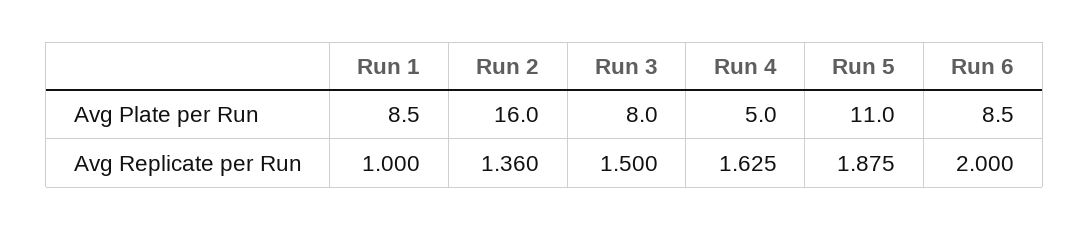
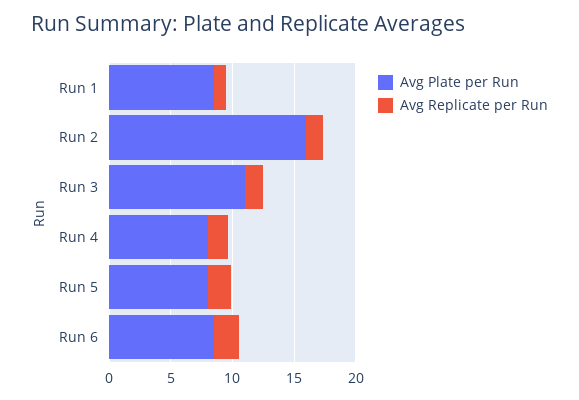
Avg Plate per Run, Run 3: 8 -> 11
Avg Plate per Run, Run 4: 5 -> 8
Avg Plate per Run, Run 5: 11 -> 8

